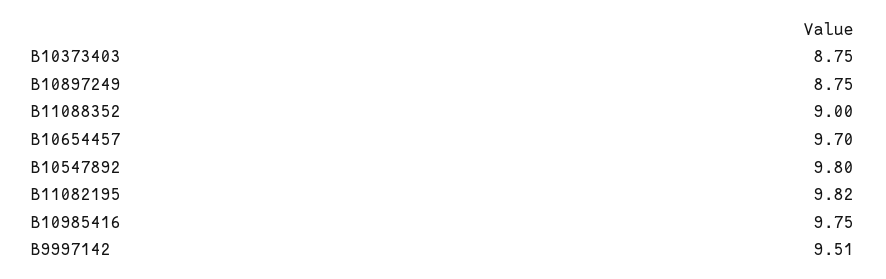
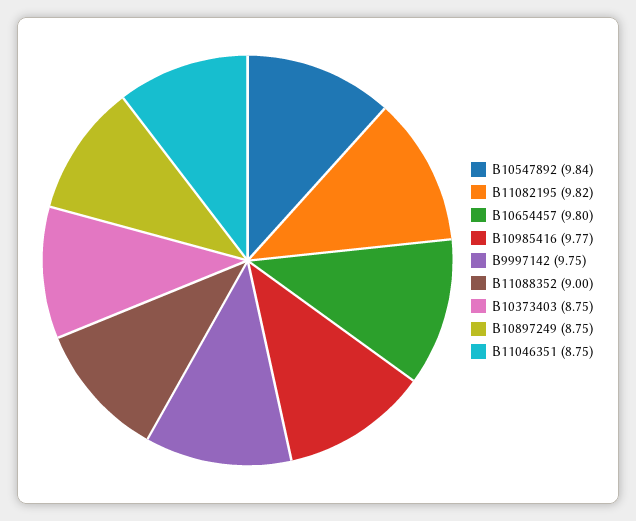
B10654457: 9.7 -> 9.8
B10547892: 9.8 -> 9.84
B10985416: 9.75 -> 9.77
B9997142: 9.51 -> 9.75
B11046351: none -> 8.75

